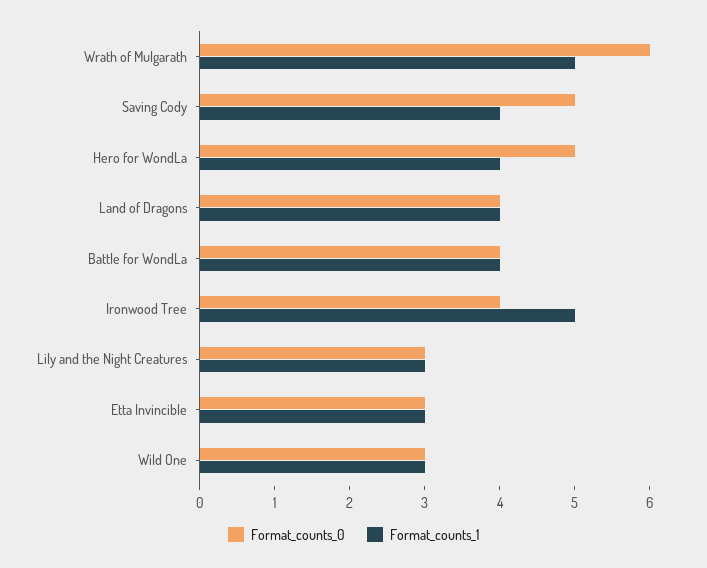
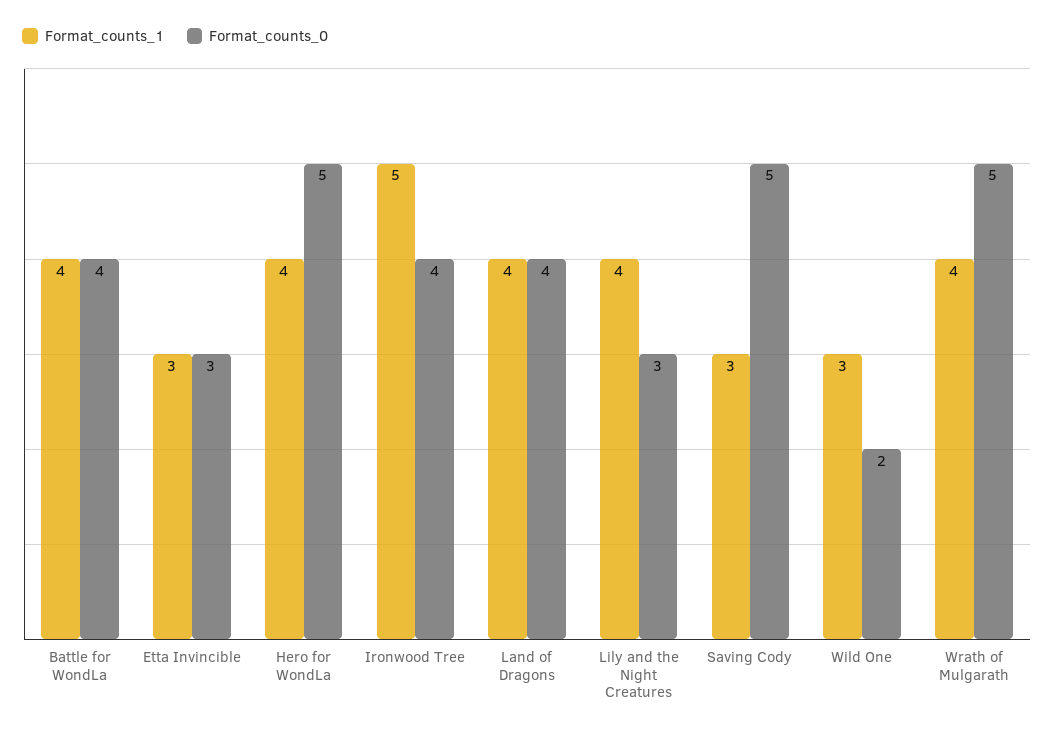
Format_counts_0, Wrath of Mulgarath: 6 -> 5
Format_counts_1, Wrath of Mulgarath: 5 -> 4
Format_counts_1, Saving Cody: 4 -> 3
Format_counts_1, Lily and the Night Creatures: 3 -> 4
Format_counts_0, Wild One: 3 -> 2

